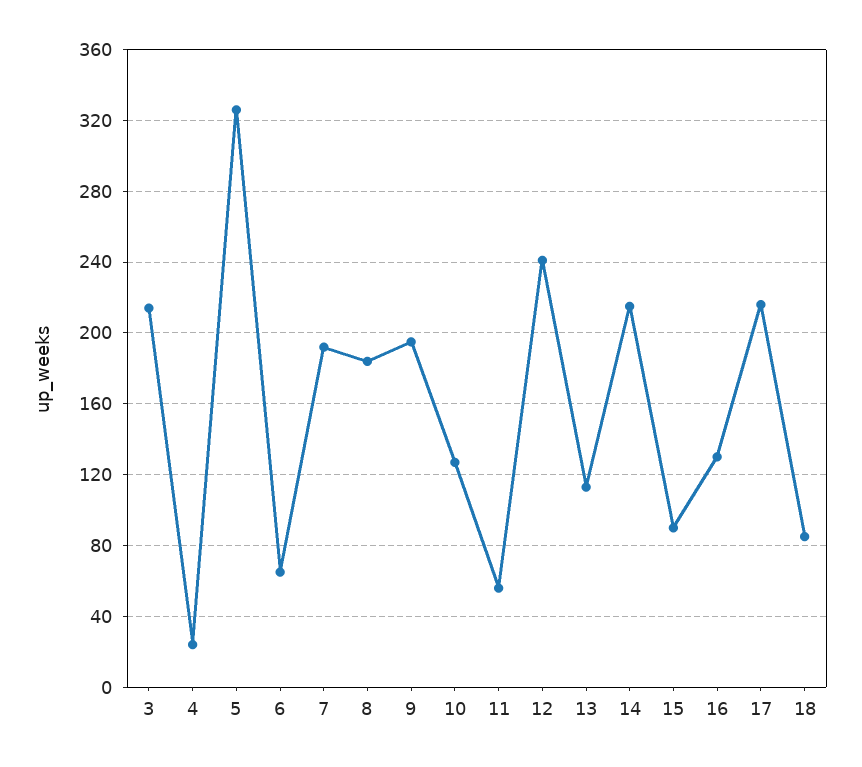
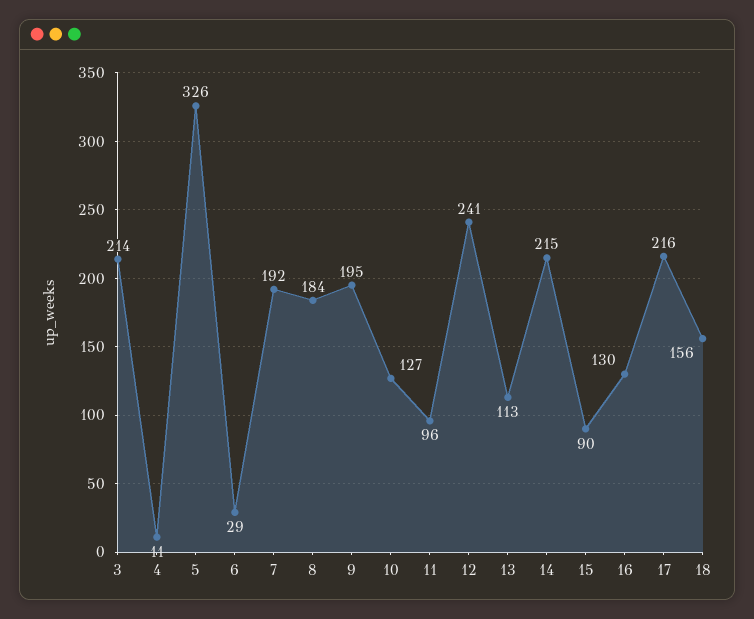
4: 25 -> 11
6: 65 -> 29
11: 55 -> 96
18: 85 -> 156

